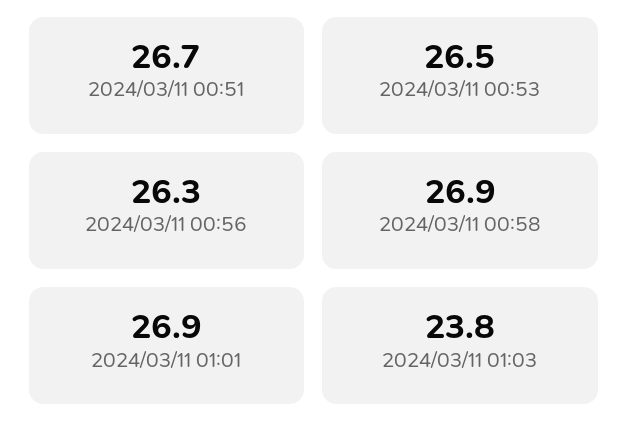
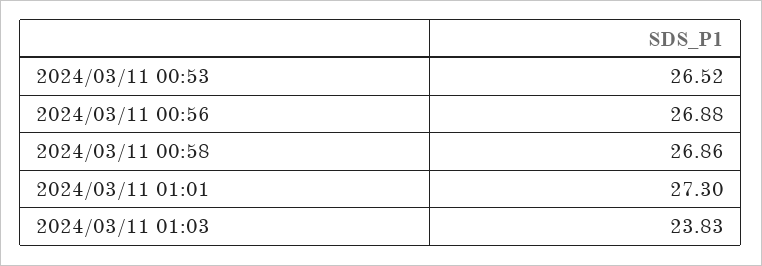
2024/03/11 00:51: 26.7 -> none
2024/03/11 00:56: 26.3 -> 26.88
2024/03/11 01:01: 26.9 -> 27.3

